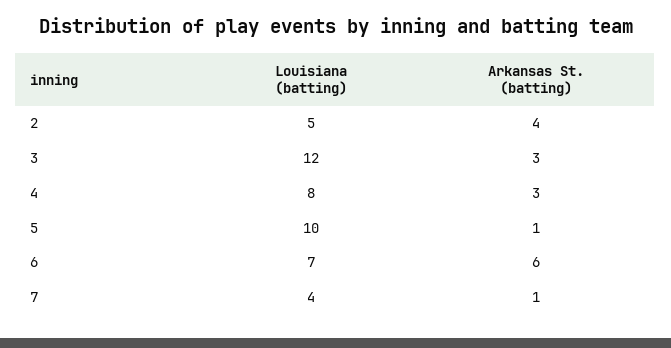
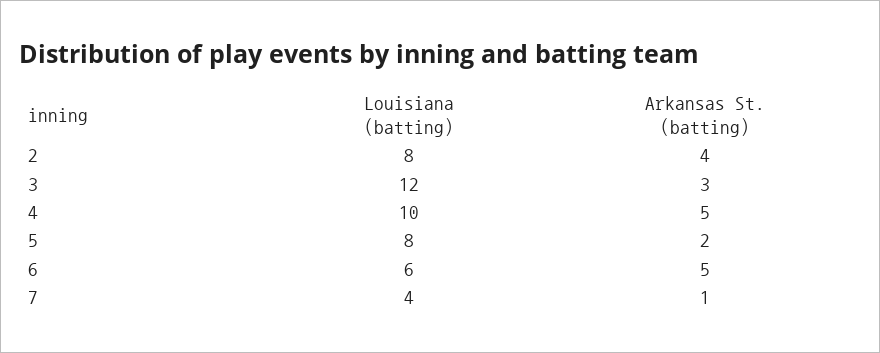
Louisiana (batting), 2: 5 -> 8
Louisiana (batting), 4: 8 -> 10
Arkansas St. (batting), 4: 3 -> 5
Louisiana (batting), 5: 10 -> 8
Arkansas St. (batting), 5: 1 -> 2
Louisiana (batting), 6: 7 -> 6
Arkansas St. (batting), 6: 6 -> 5

